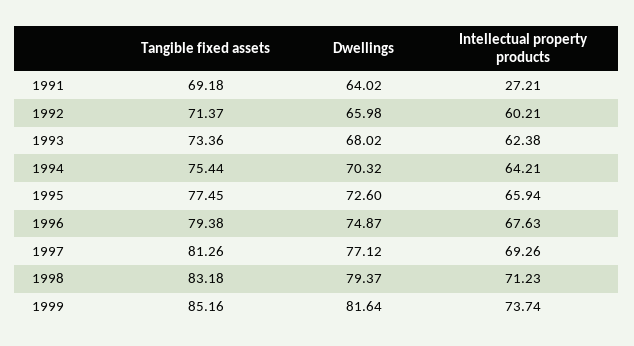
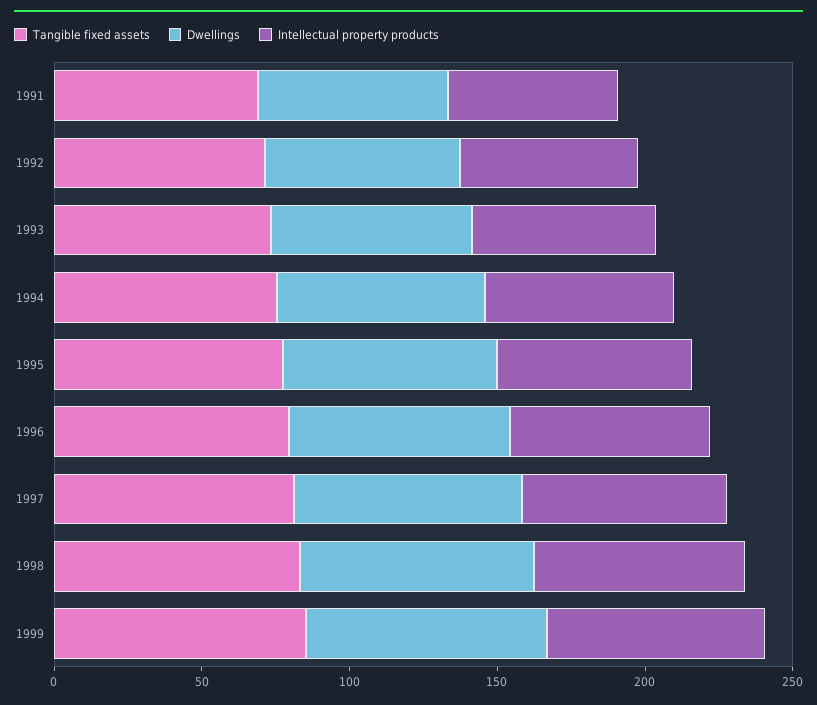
Intellectual property products, 1991: 27.21 -> 60

